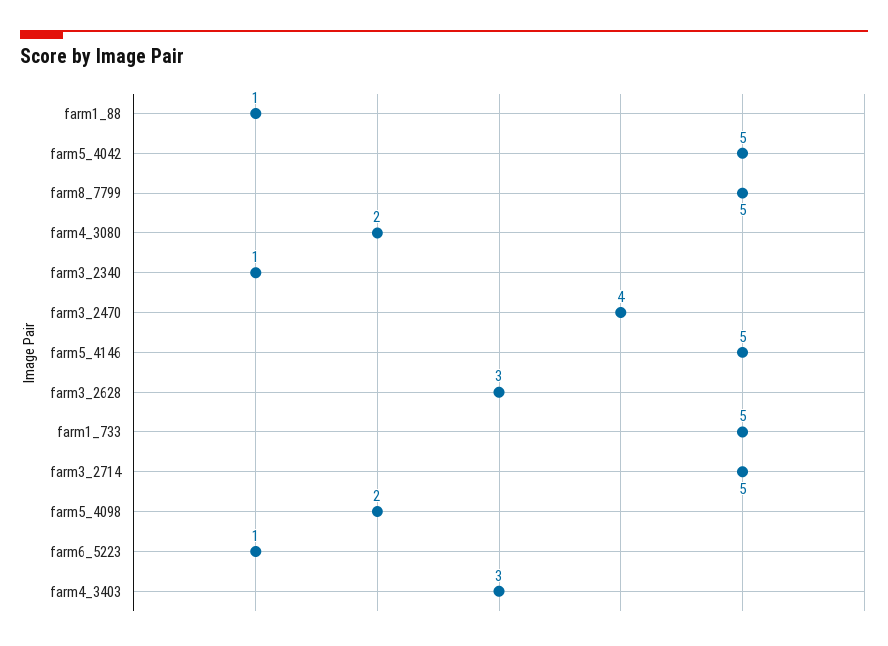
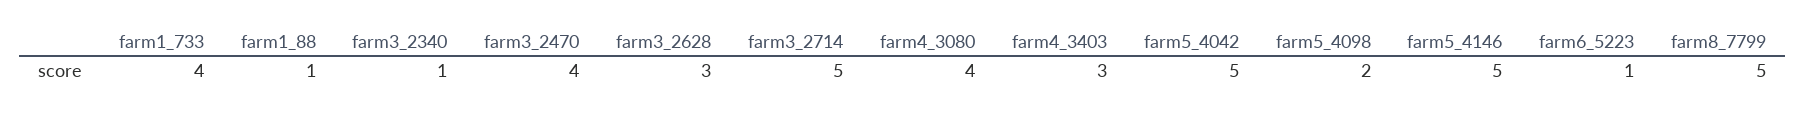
farm4_3080: 2 -> 4
farm1_733: 5 -> 4

